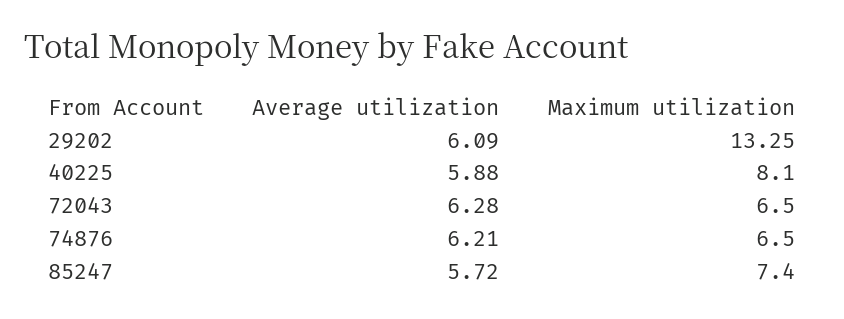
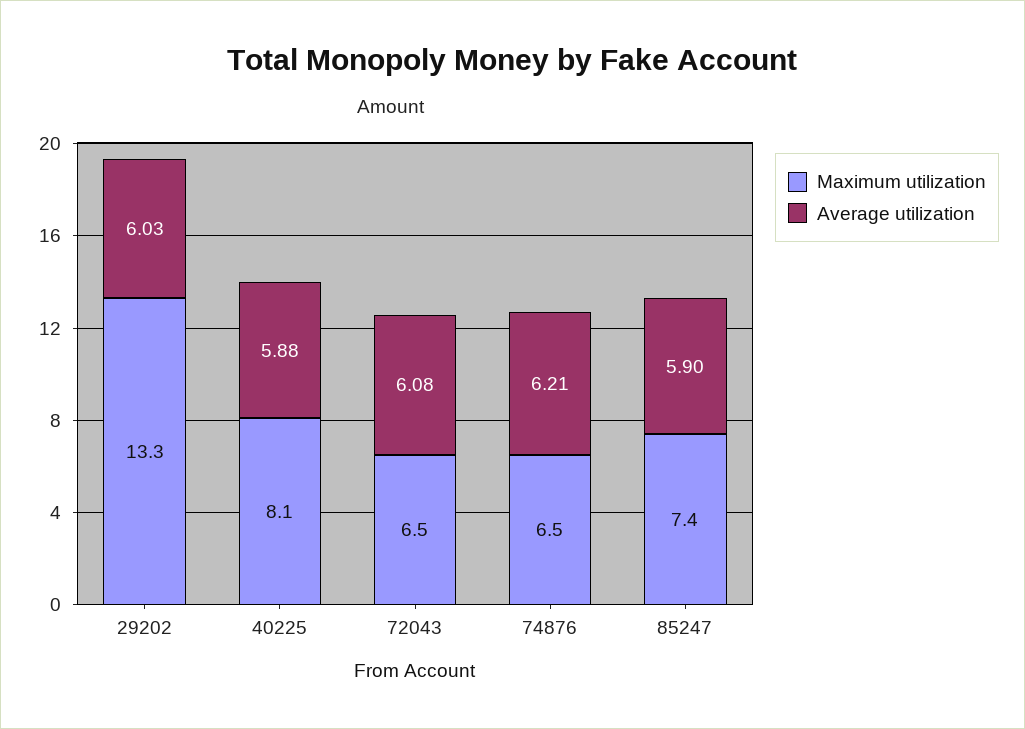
Average utilization, 29202: 6.09 -> 6.03
Average utilization, 72043: 6.28 -> 6.08
Average utilization, 85247: 5.72 -> 5.9

